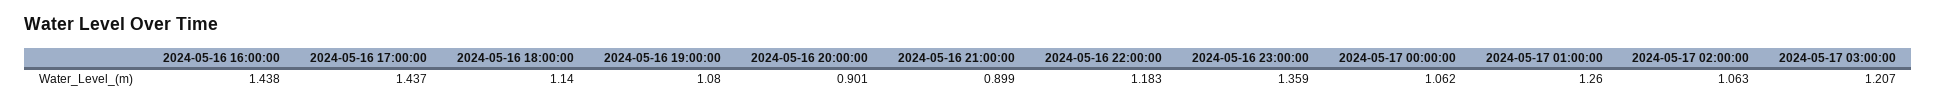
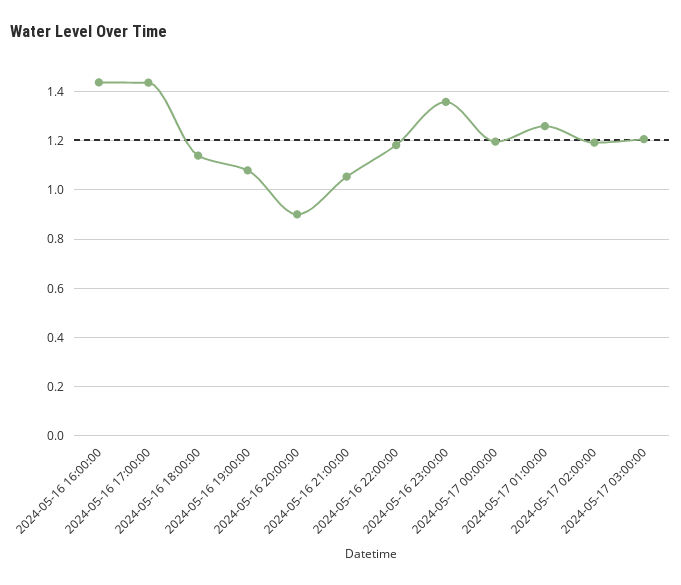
2024-05-16 21:00:00: 0.899 -> 1.05
2024-05-17 00:00:00: 1.062 -> 1.2
2024-05-17 02:00:00: 1.063 -> 1.2

